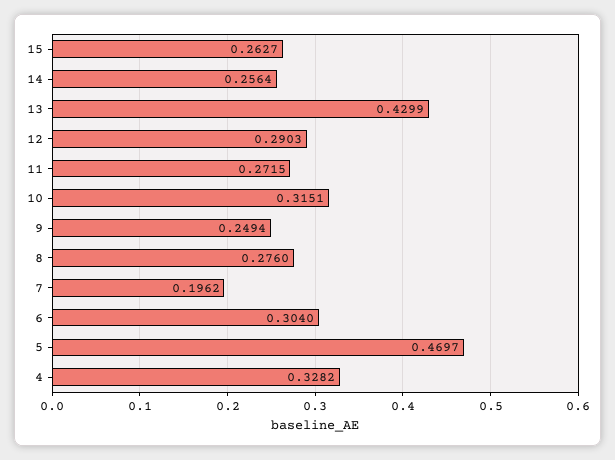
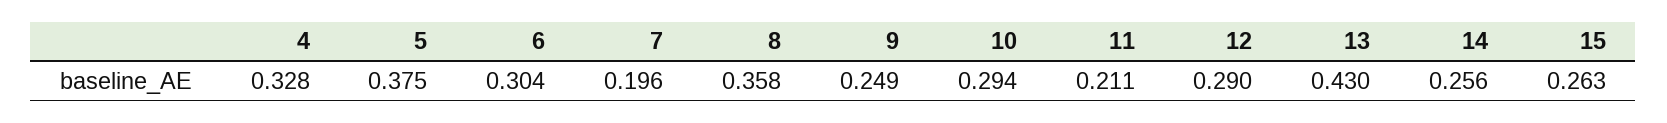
11: 0.2715 -> 0.211
10: 0.3151 -> 0.294
8: 0.276 -> 0.358
5: 0.4697 -> 0.375

